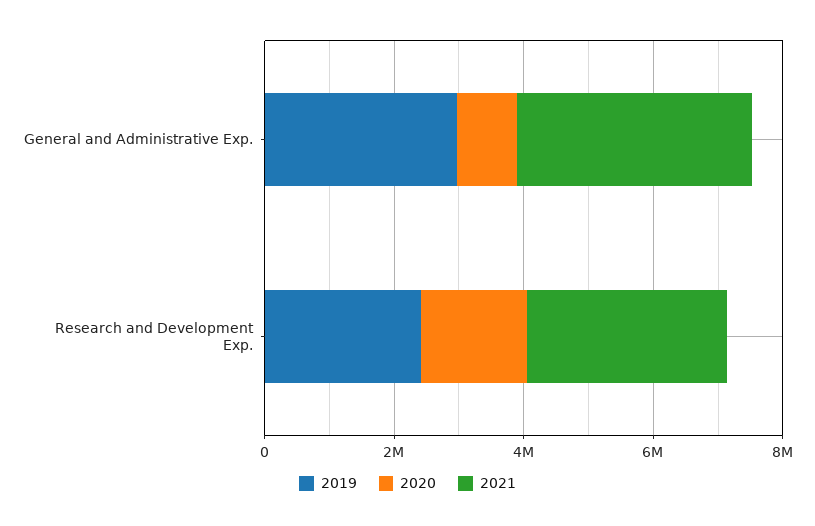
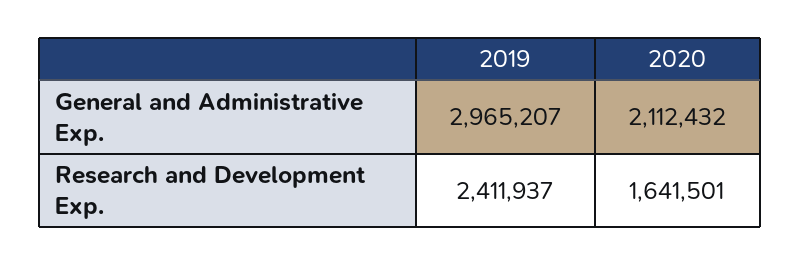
2020, General and Administrative Exp.: 1000000 -> 2112432
2021, General and Administrative Exp.: 3500000 -> none
2021, Research and Development Exp.: 3000000 -> none

